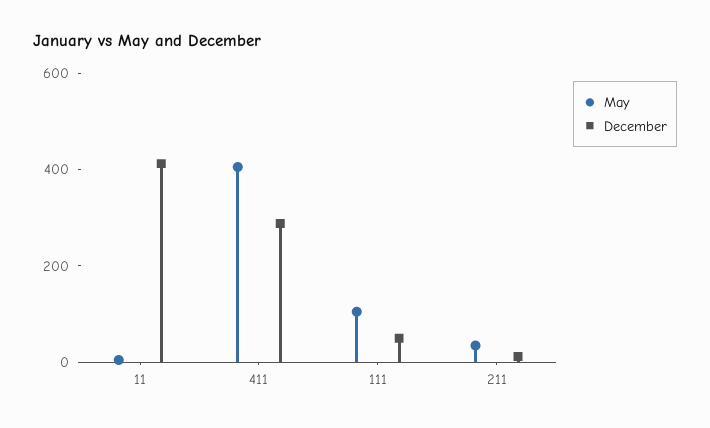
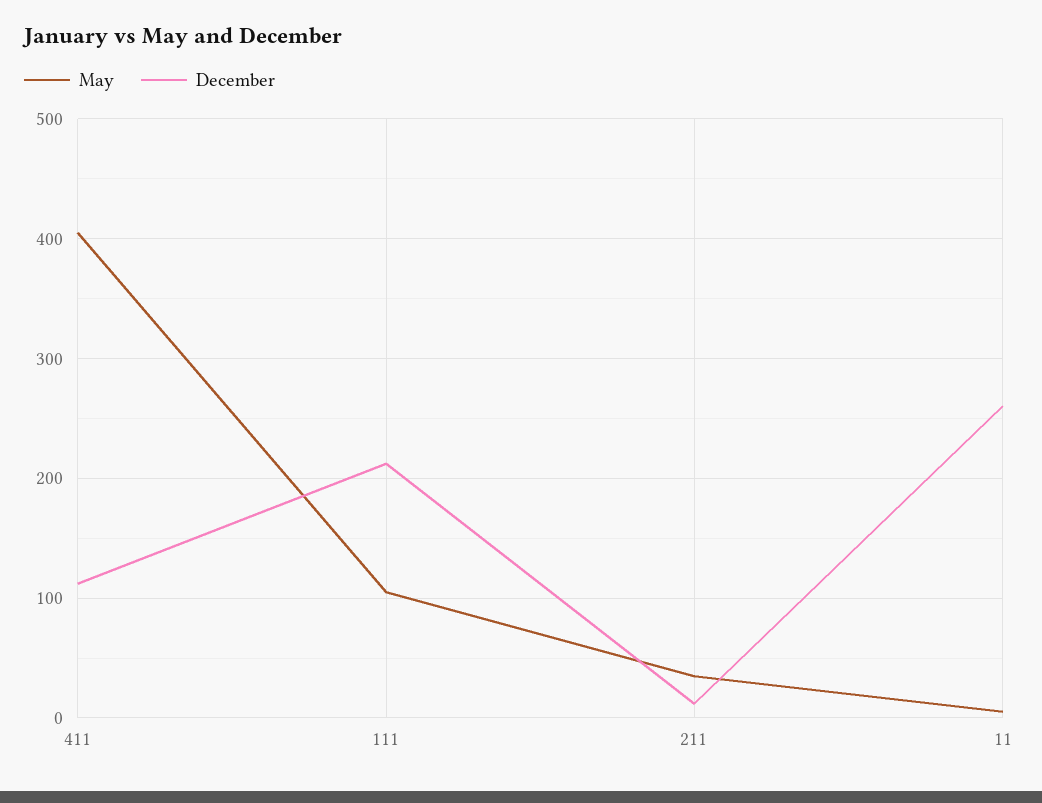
December, 11: 400 -> 260
December, 411: 300 -> 110
December, 111: 50 -> 210

